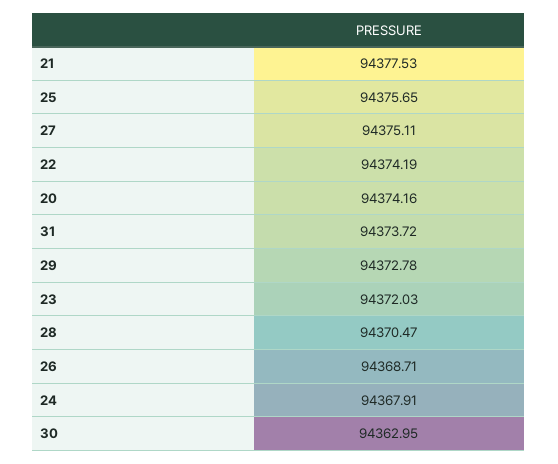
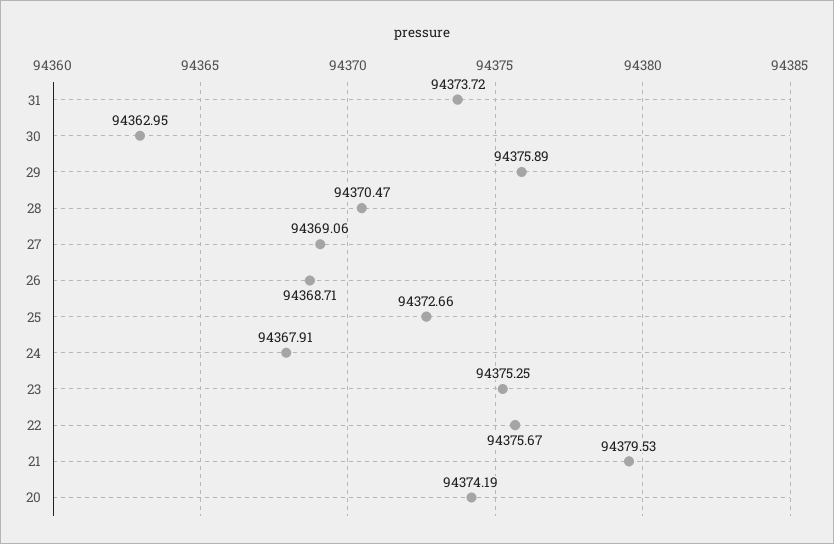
21: 94377.53 -> 94379.53
25: 94375.65 -> 94372.66
27: 94375.11 -> 94369.06
22: 94374.19 -> 94375.67
20: 94374.16 -> 94374.19
29: 94372.78 -> 94375.89
23: 94372.03 -> 94375.25

